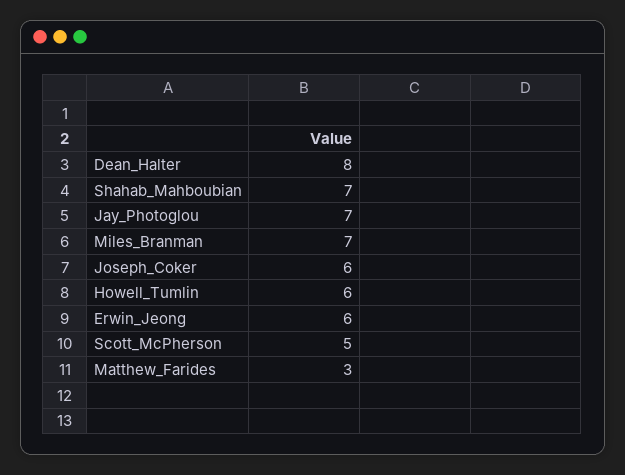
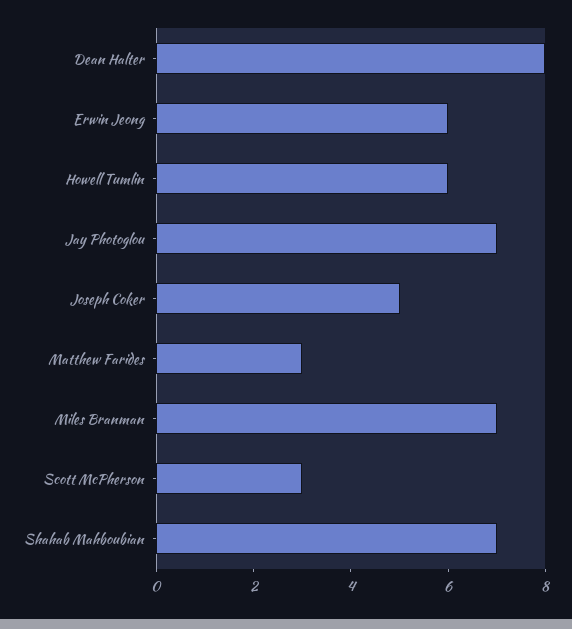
Joseph_Coker: 6 -> 5
Scott_McPherson: 5 -> 3

